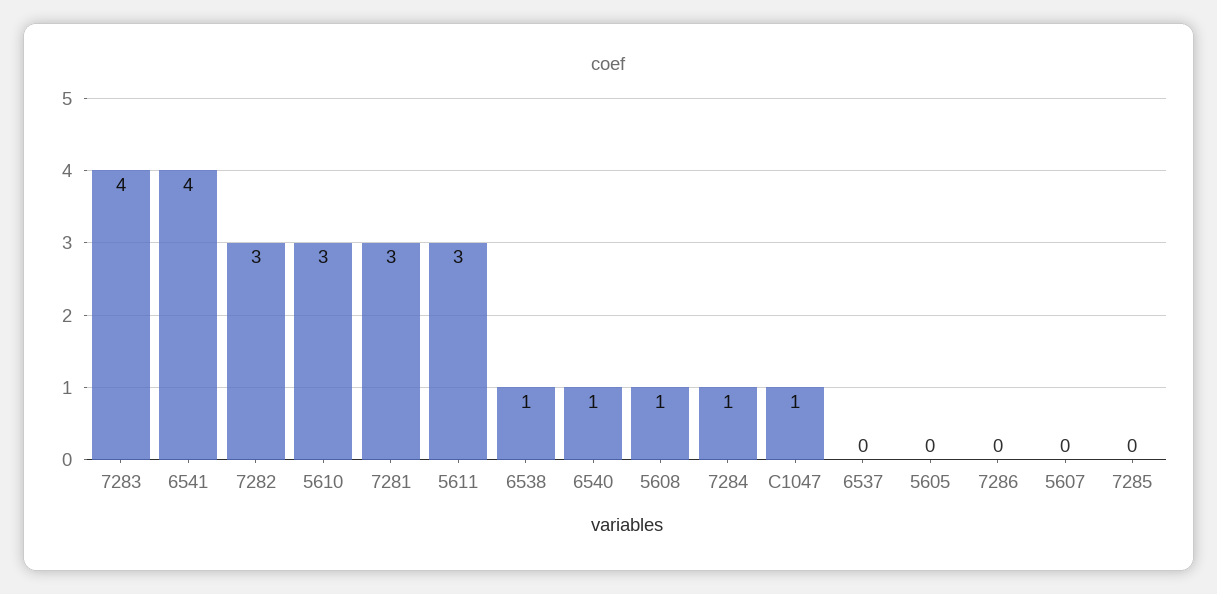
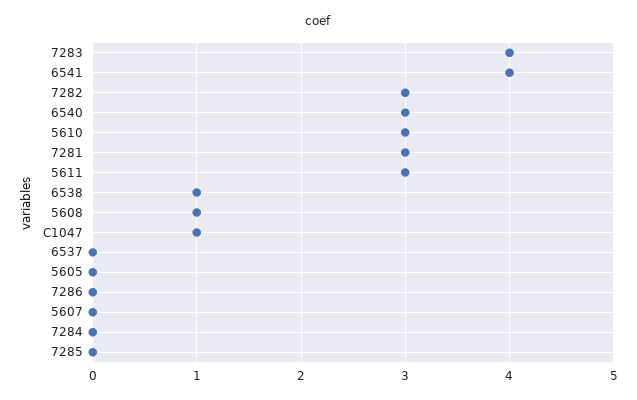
6540: 1 -> 3
7284: 1 -> 0

